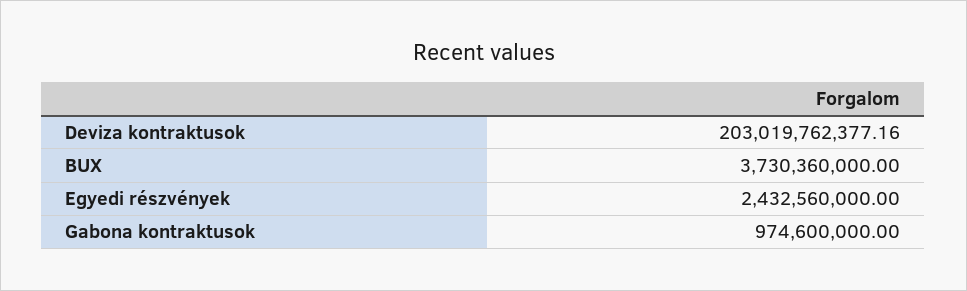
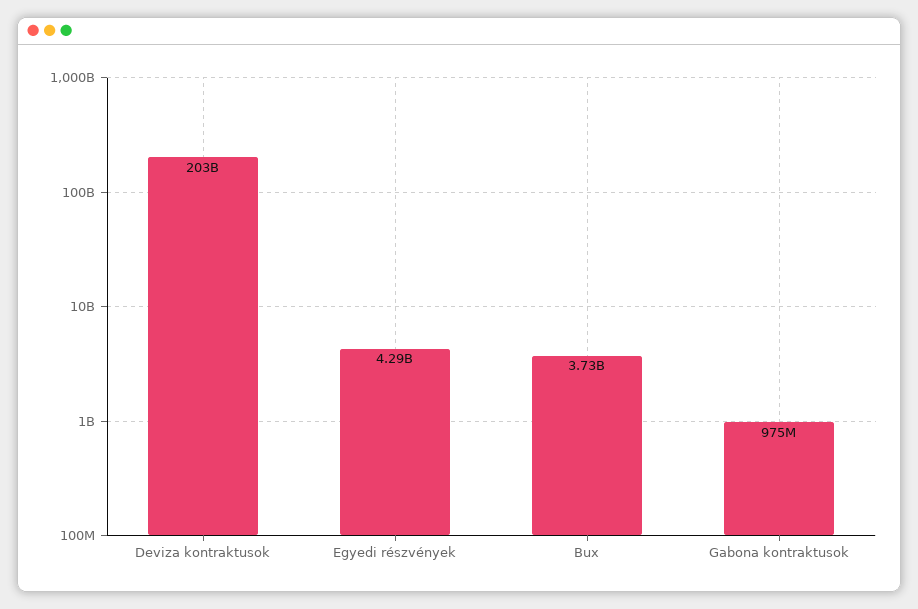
Egyedi részvények: 2432560000 -> 4290000000

